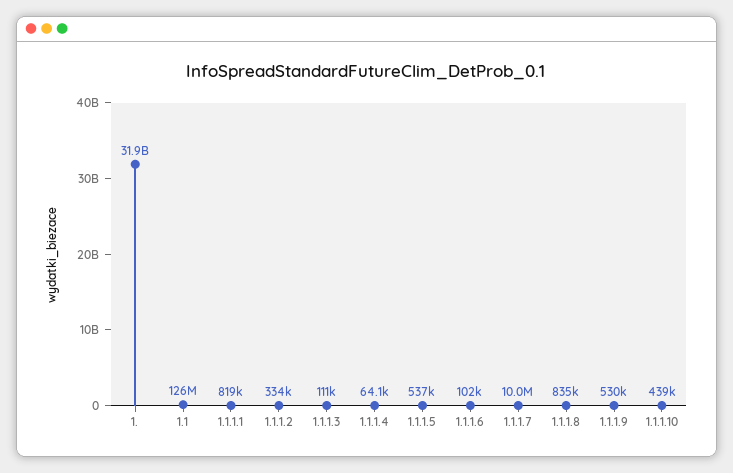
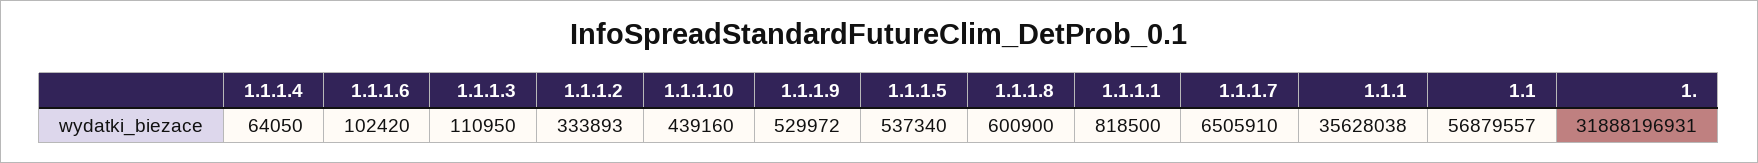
1.1: 126000000 -> 56879557
1.1.1.7: 10000000 -> 6505910
1.1.1.8: 835000 -> 600900
1.1.1: none -> 35628038

